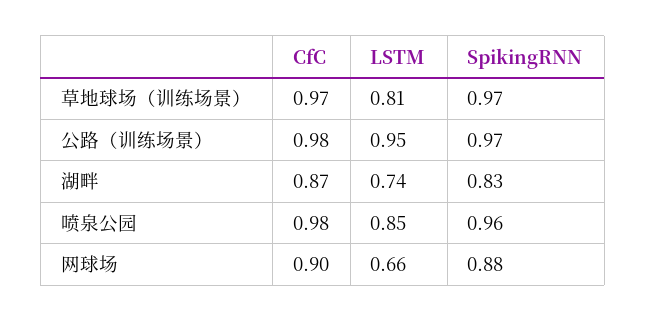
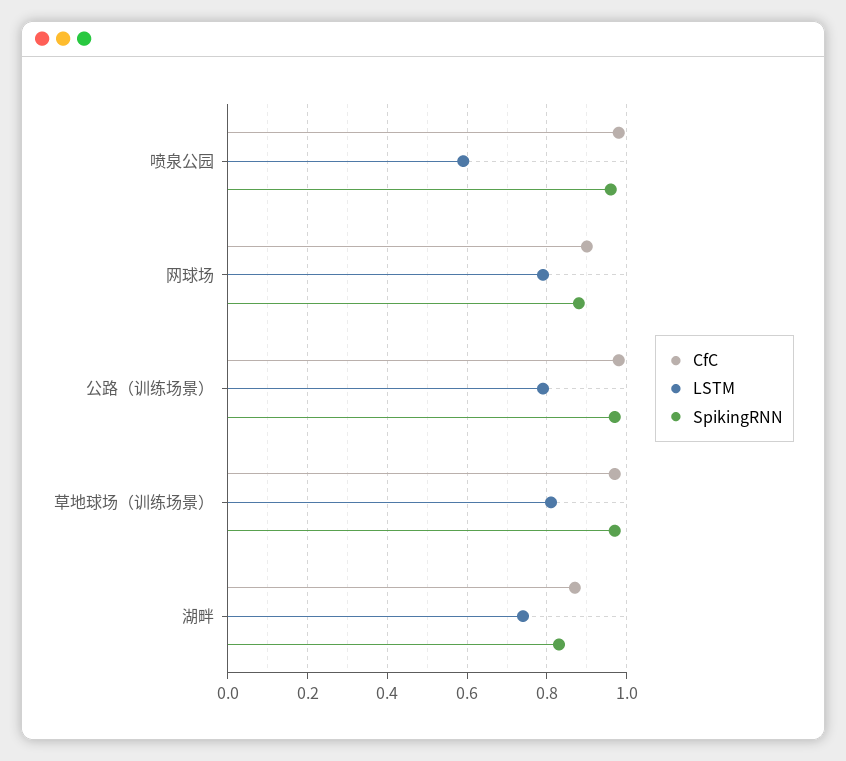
LSTM, 公路（训练场景）: 0.95 -> 0.8
LSTM, 喷泉公园: 0.85 -> 0.6
LSTM, 网球场: 0.66 -> 0.8

